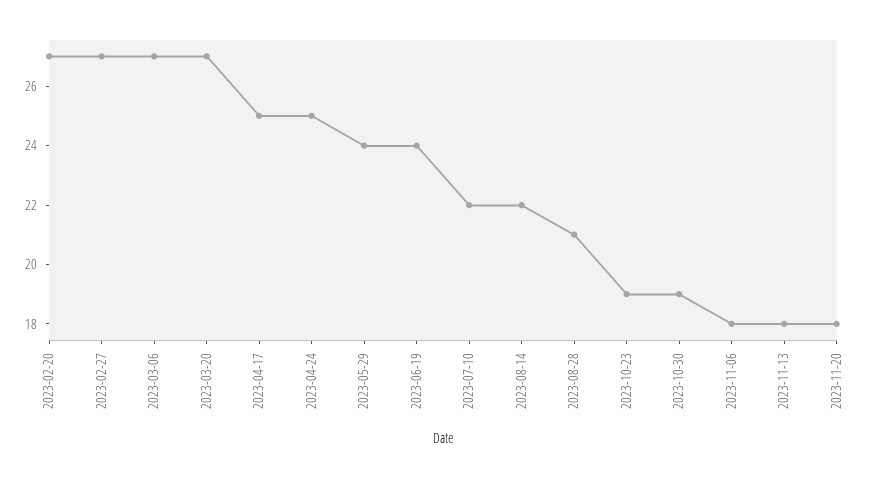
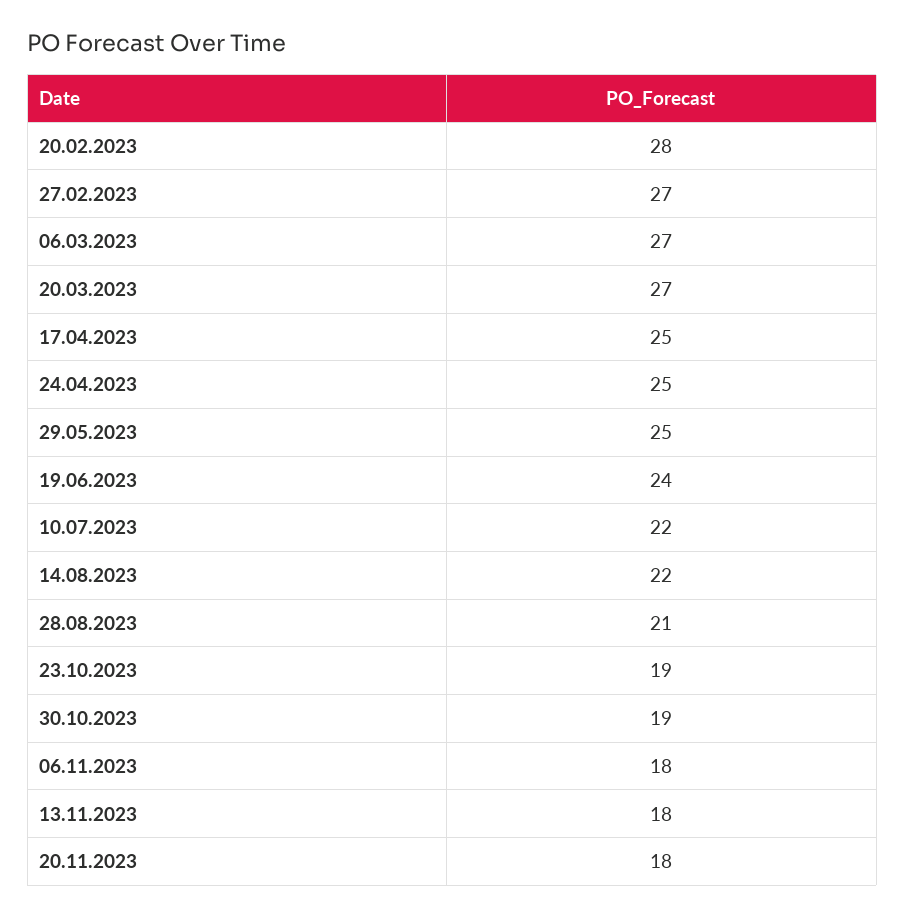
2023-02-20: 27 -> 28
2023-05-29: 24 -> 25

